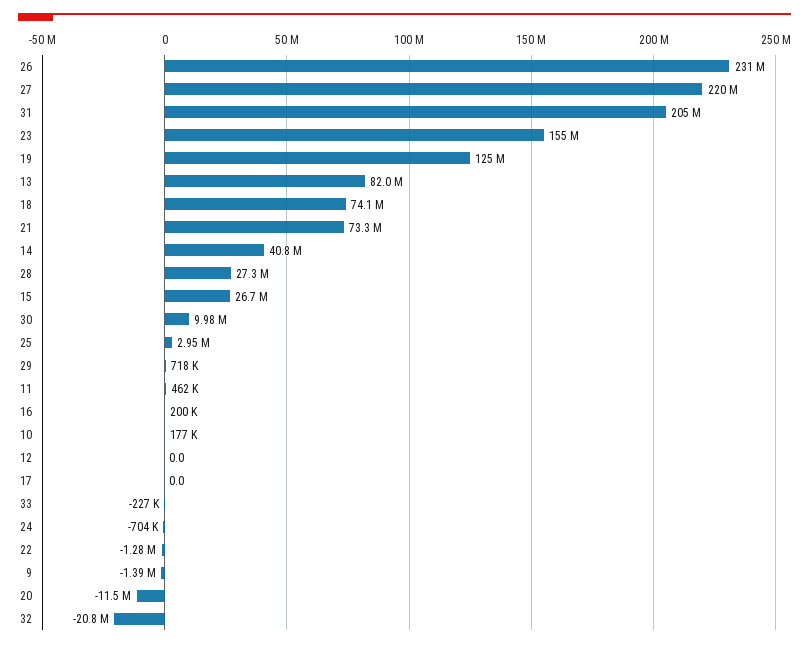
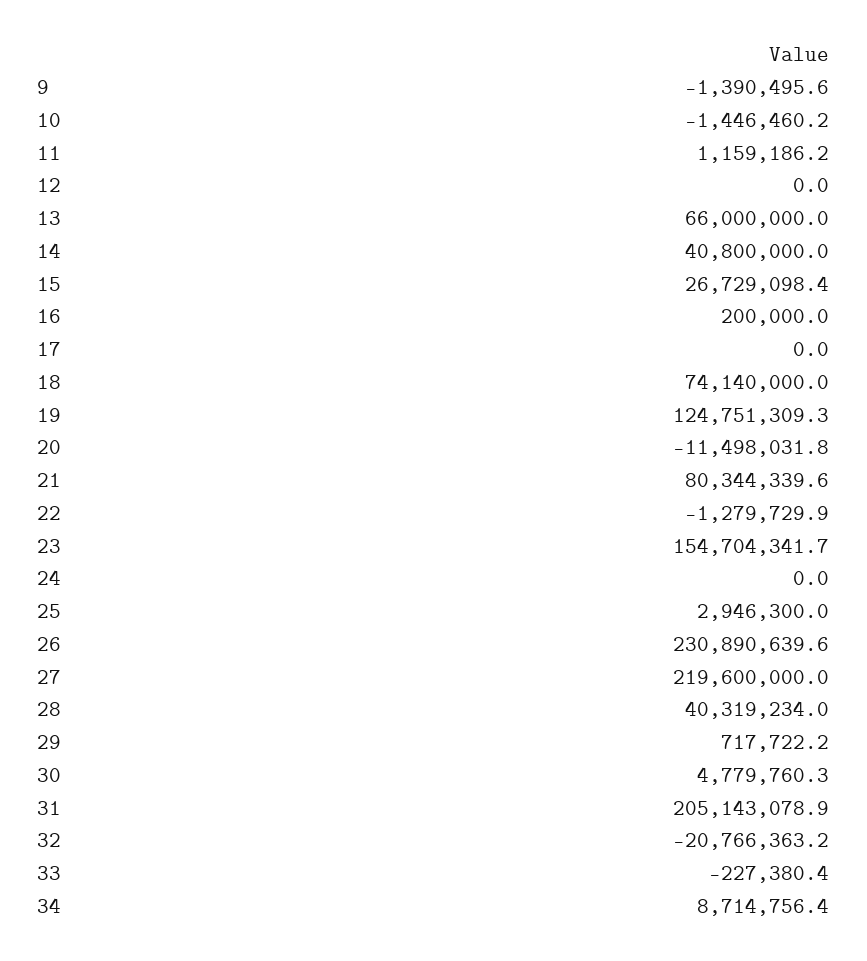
13: 82000000 -> 66000000
21: 73300000 -> 80344339.6
28: 27300000 -> 40319234
30: 9980000 -> 4779760.3
11: 462000 -> 1159186.2
10: 177000 -> -1446460.2
24: -704000 -> 0
34: none -> 8714756.4

